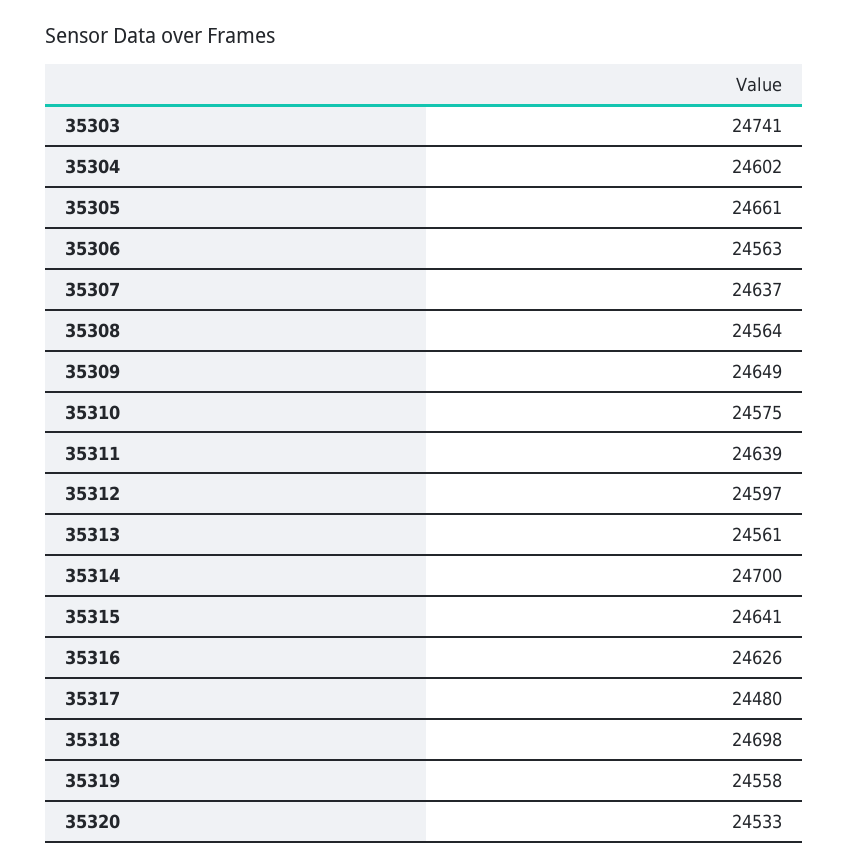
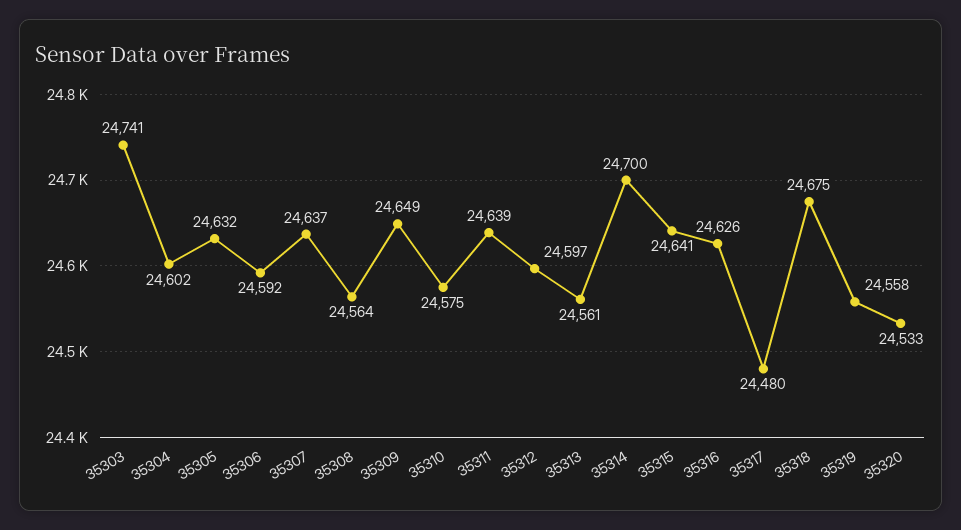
35305: 24661 -> 24632
35306: 24563 -> 24592
35318: 24698 -> 24675

